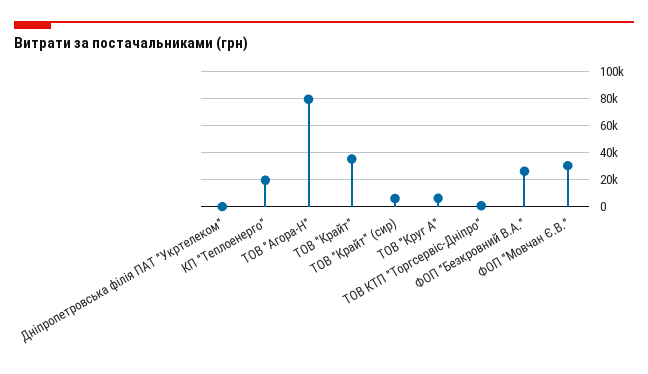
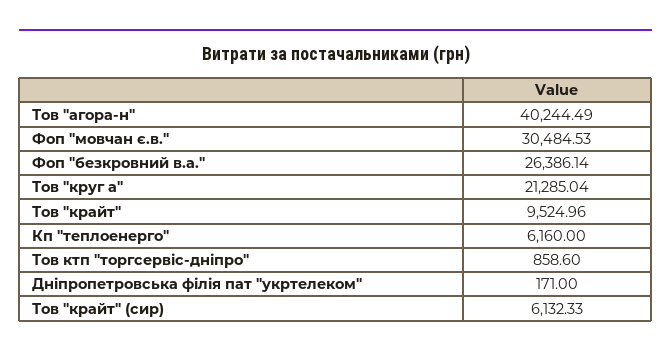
КП "Теплоенерго": 20000 -> 6160
ТОВ "Агора-Н": 80000 -> 40244.49
ТОВ "Крайт": 35000 -> 9524.96
ТОВ "Круг А": 5000 -> 21285.04

